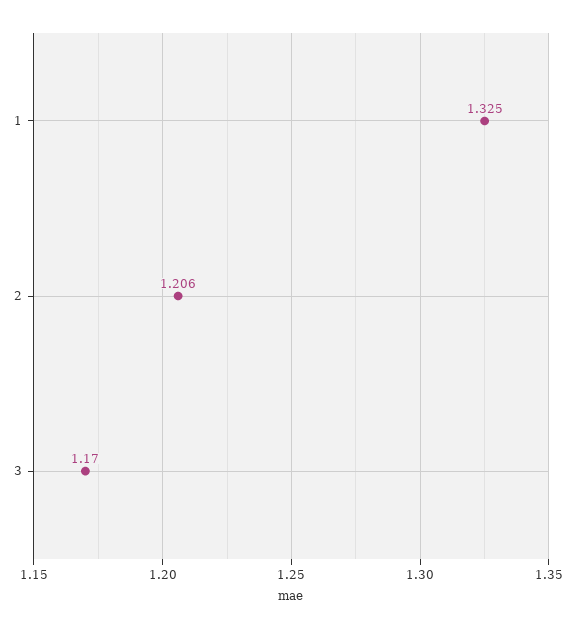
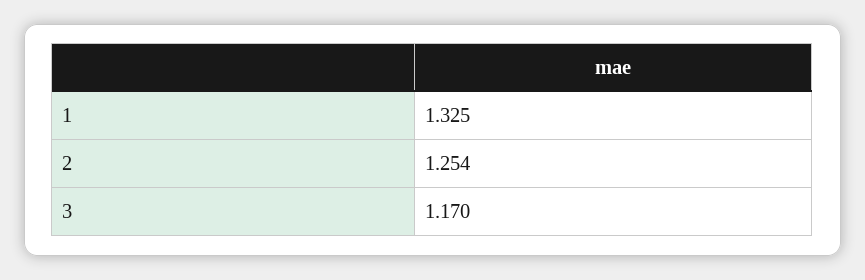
2: 1.206 -> 1.254

